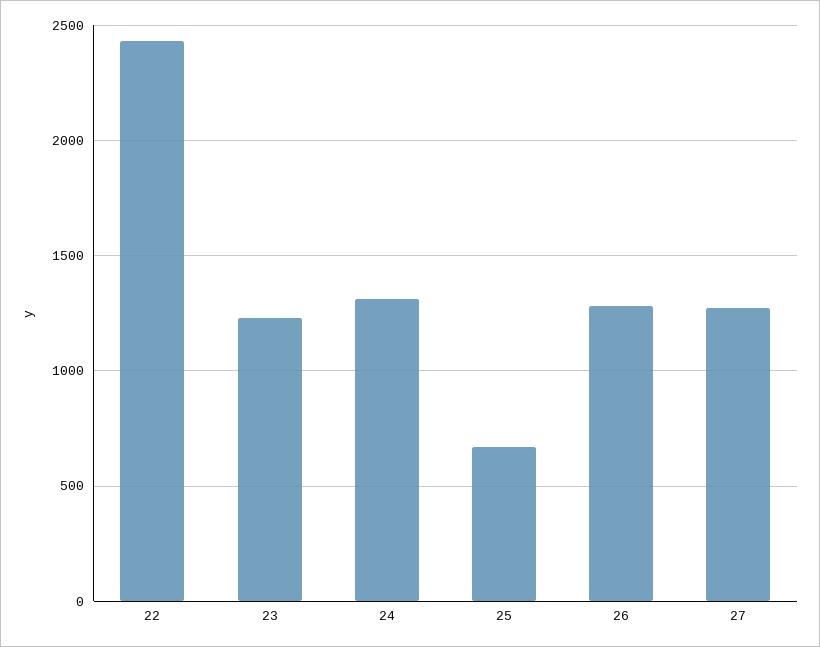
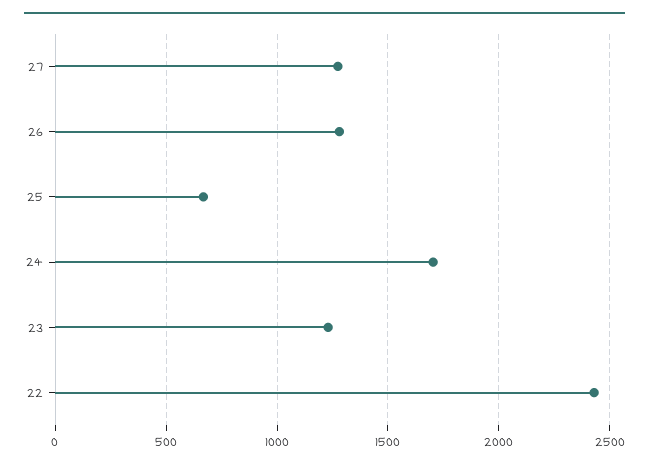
24: 1300 -> 1700

